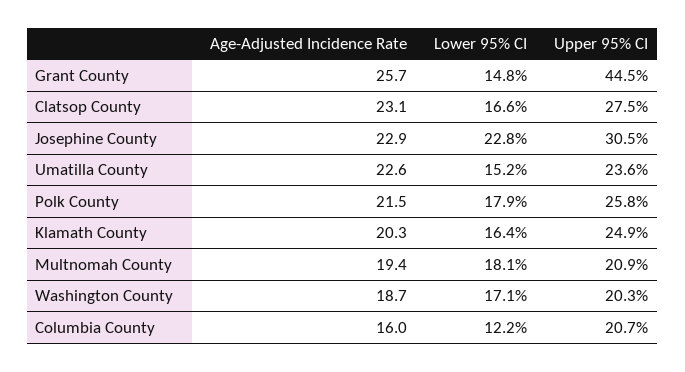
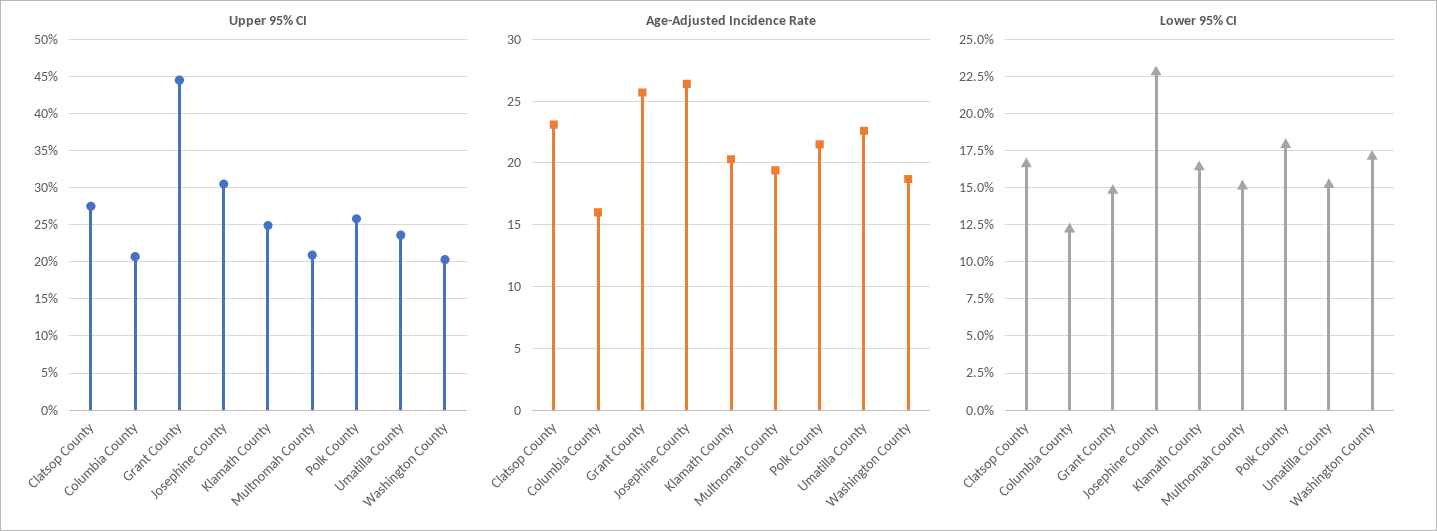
Age-Adjusted Incidence Rate, Josephine County: 22.9 -> 26.5
Lower 95% CI, Multnomah County: 18.1 -> 15

